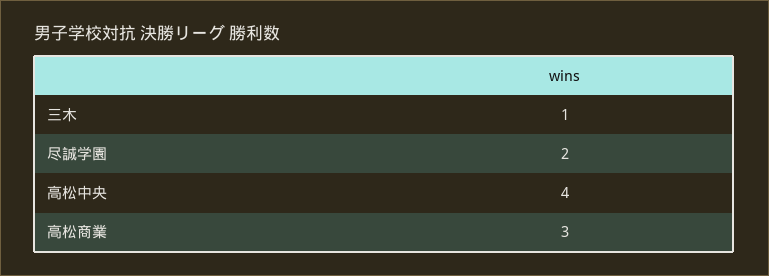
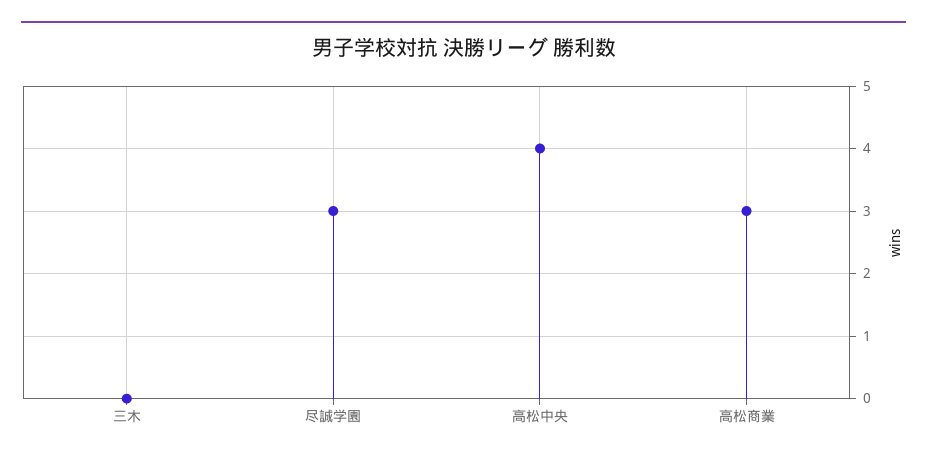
三木: 1 -> 0
尽誠学園: 2 -> 3

